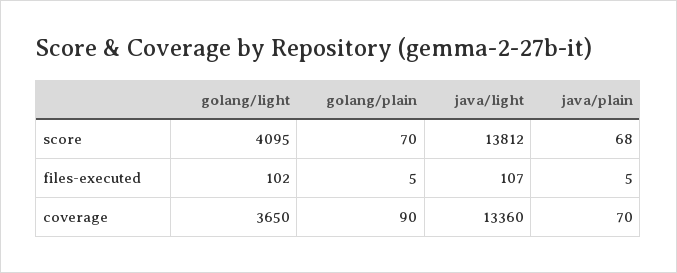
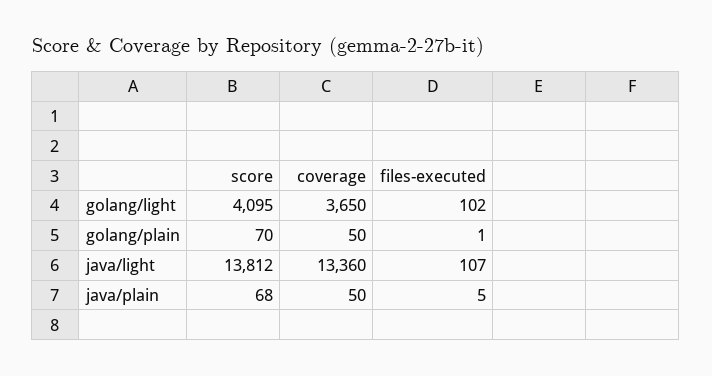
golang/plain, files-executed: 5 -> 1
golang/plain, coverage: 90 -> 50
java/plain, coverage: 70 -> 50

